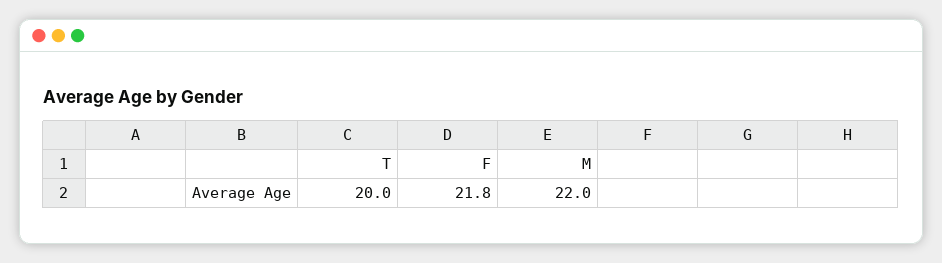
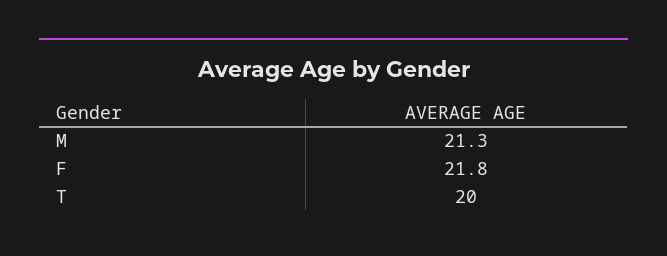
M: 22 -> 21.3

